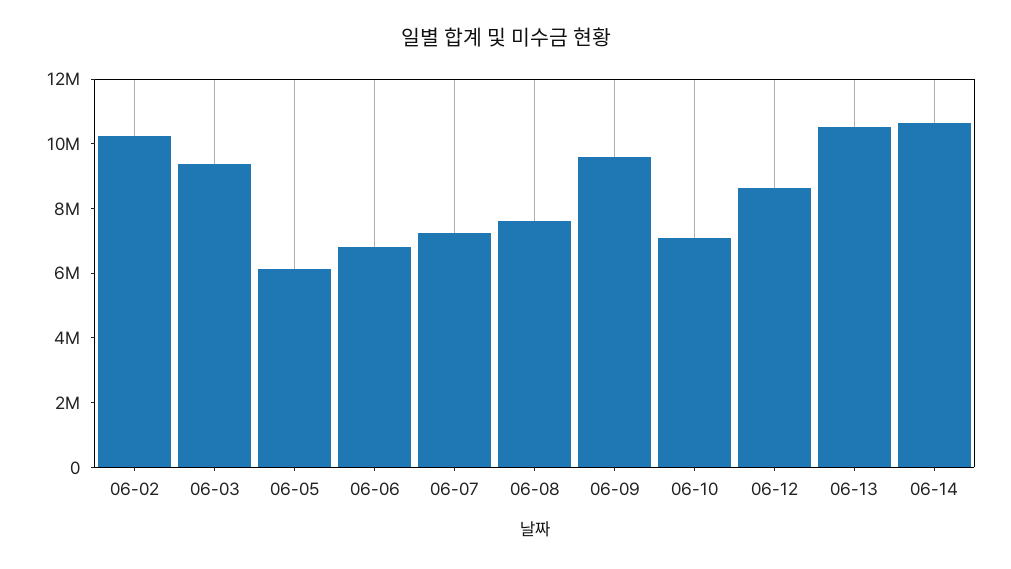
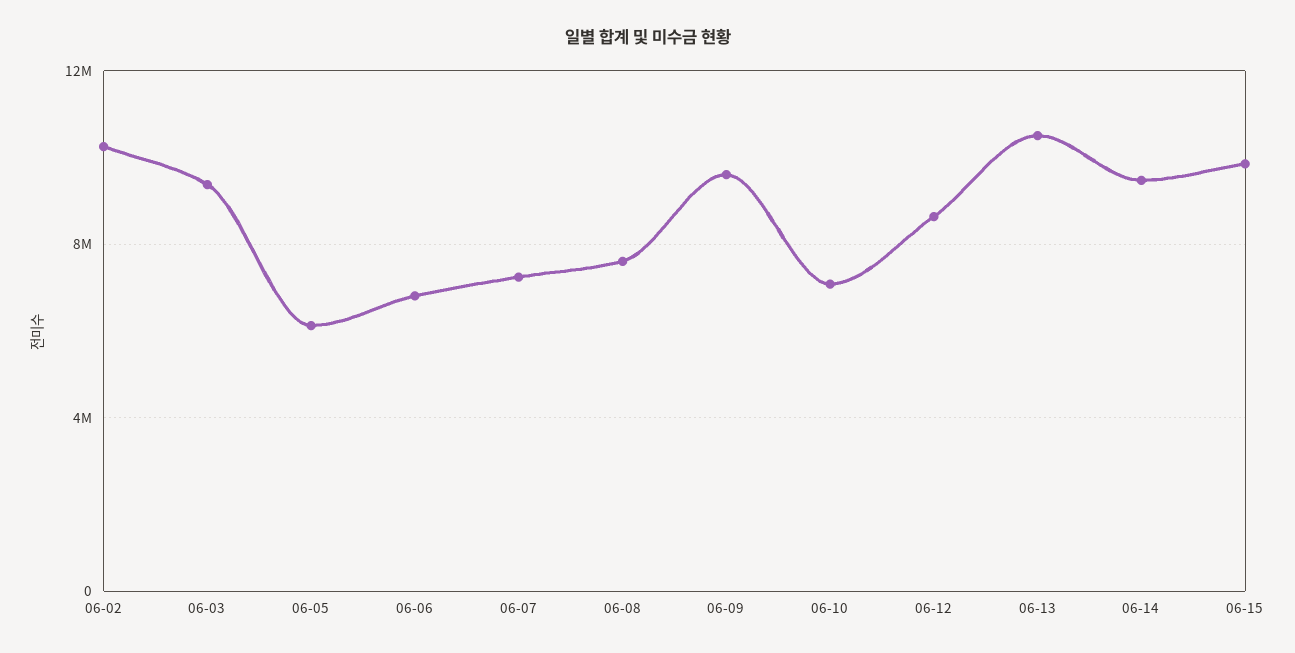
06-14: 10500000 -> 9500000
06-15: none -> 10000000

